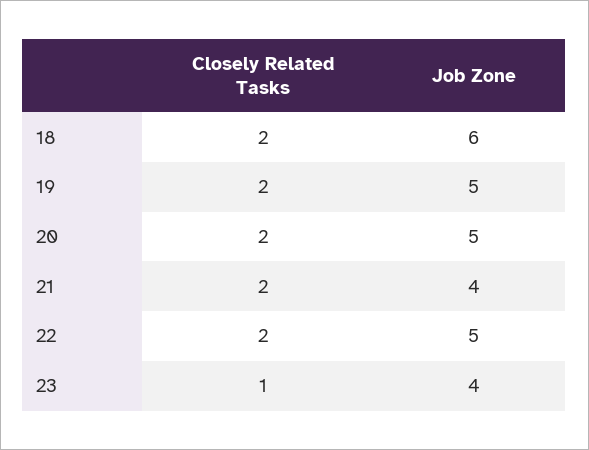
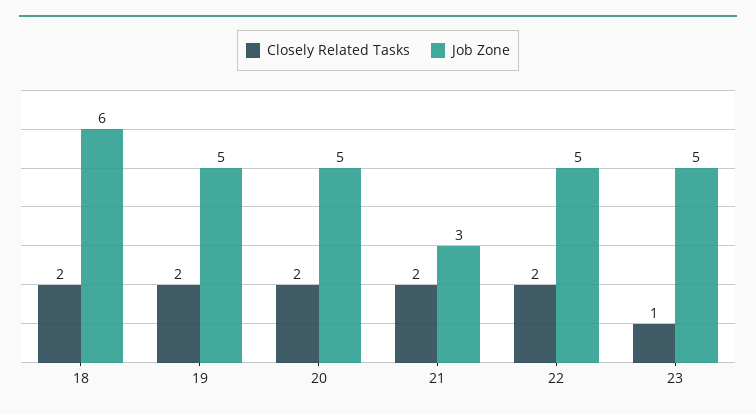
Job Zone, 21: 4 -> 3
Job Zone, 23: 4 -> 5

